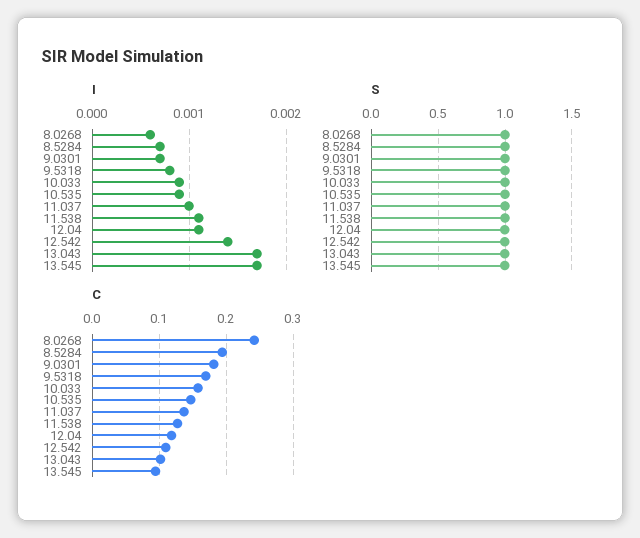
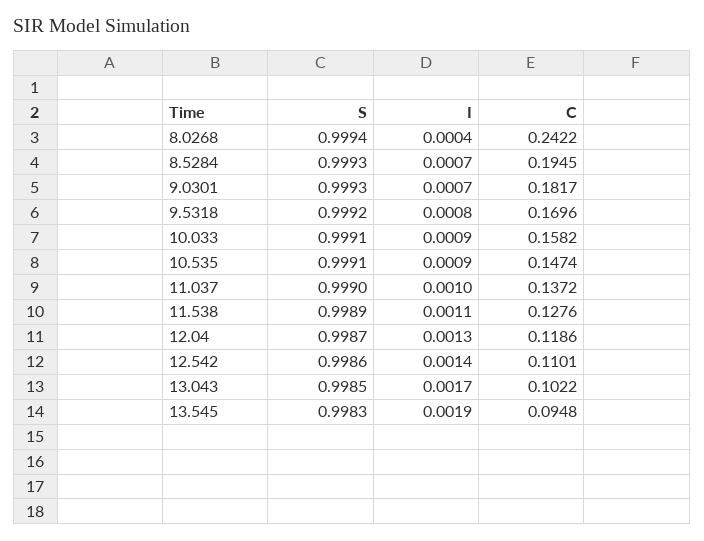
I, 8.0268: 0.0006 -> 0.0004
I, 12.04: 0.0011 -> 0.0013
I, 13.545: 0.0017 -> 0.0019

